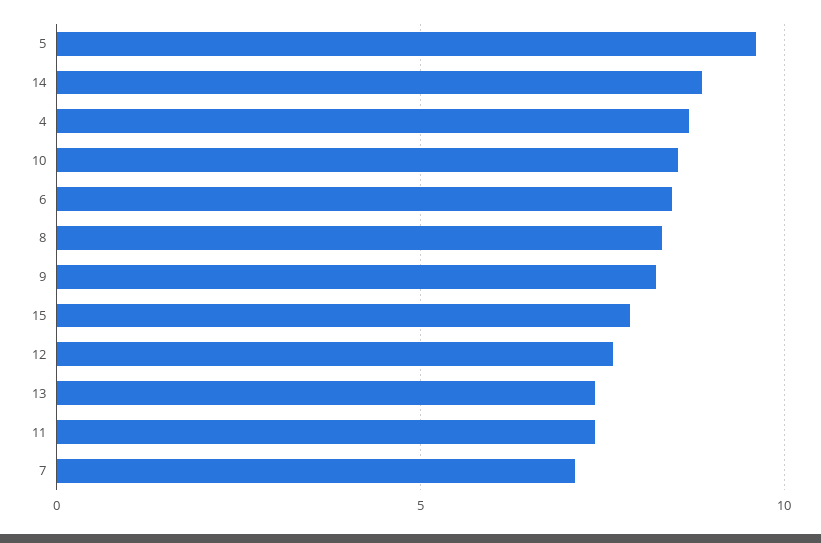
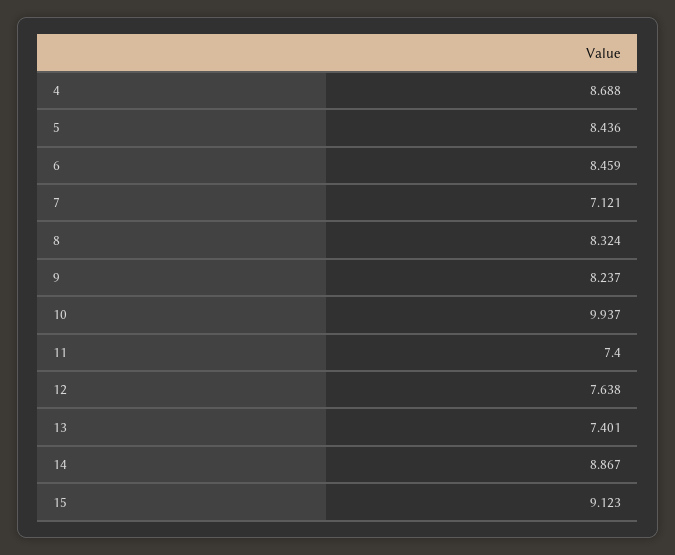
5: 9.5 -> 8.436
10: 8.5 -> 9.937
15: 8 -> 9.123

